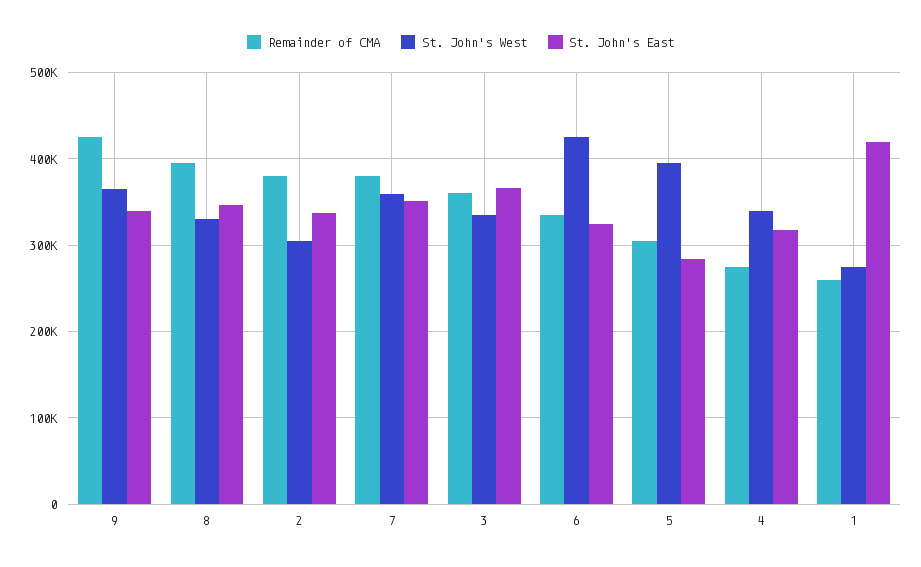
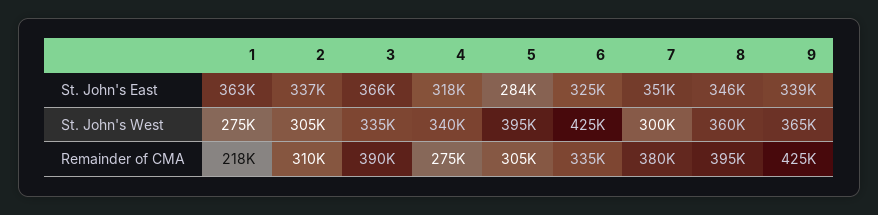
St. John's West, 8: 330000 -> 360000
Remainder of CMA, 2: 380000 -> 310000
St. John's West, 7: 360000 -> 300000
Remainder of CMA, 3: 360000 -> 390000
Remainder of CMA, 1: 260000 -> 218000
St. John's East, 1: 420000 -> 363000

